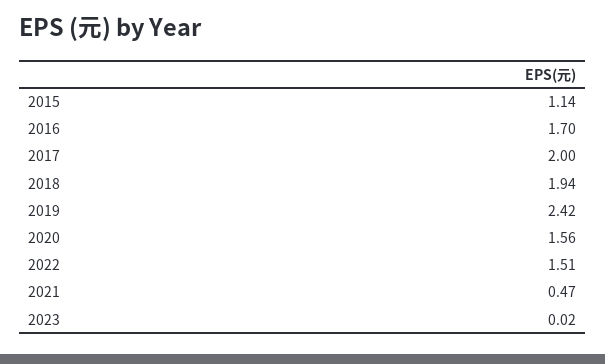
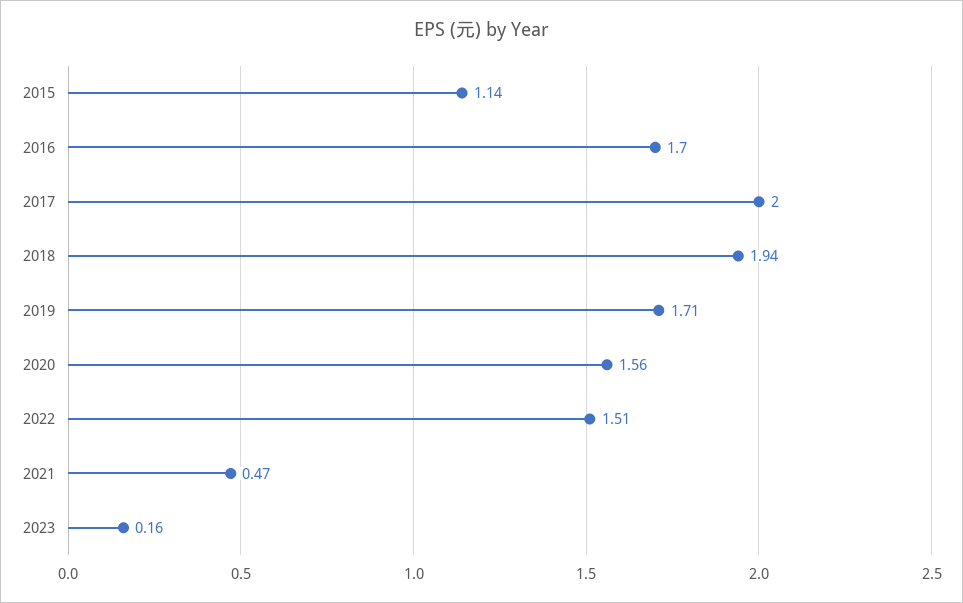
2019: 2.42 -> 1.71
2023: 0.02 -> 0.16

